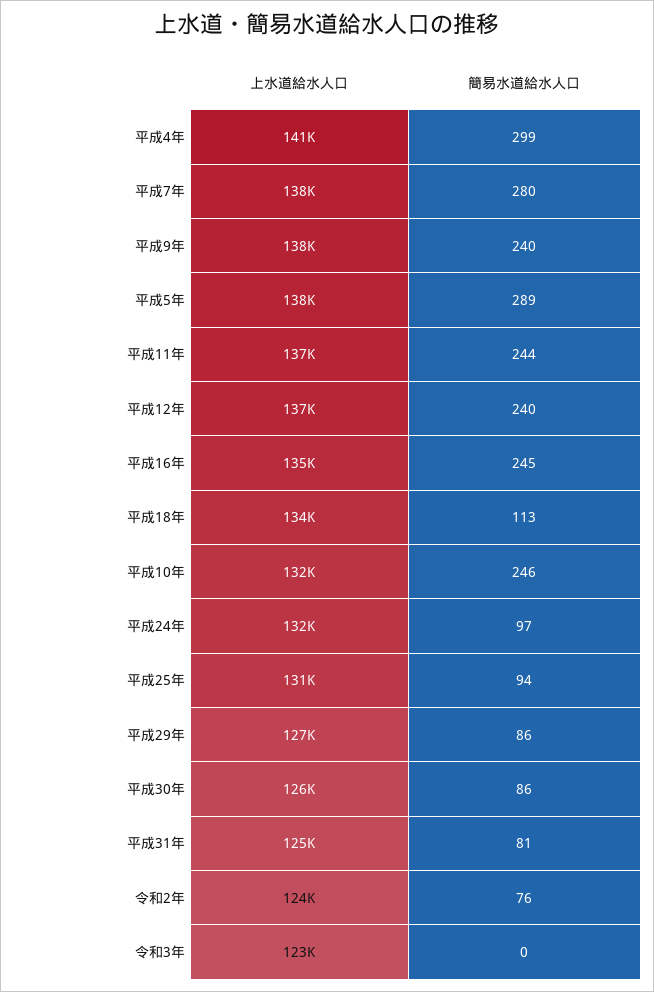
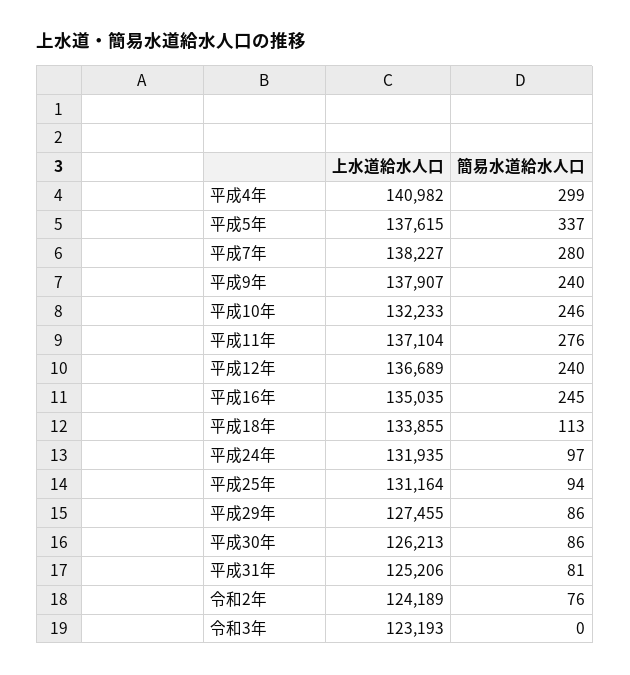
簡易水道給水人口, 平成5年: 289 -> 337
簡易水道給水人口, 平成11年: 244 -> 276

